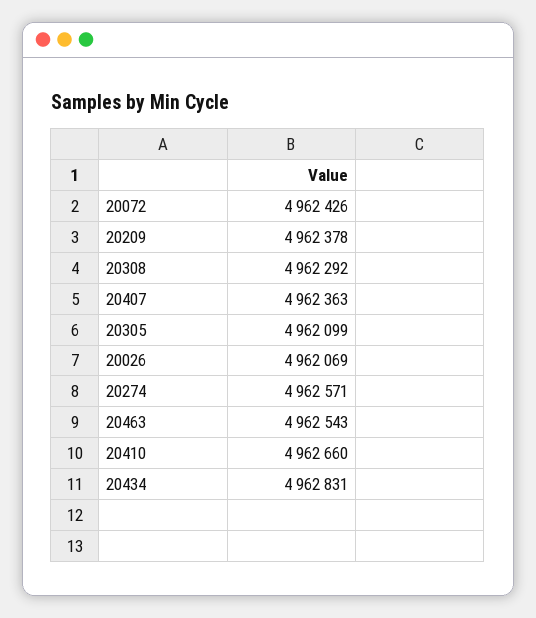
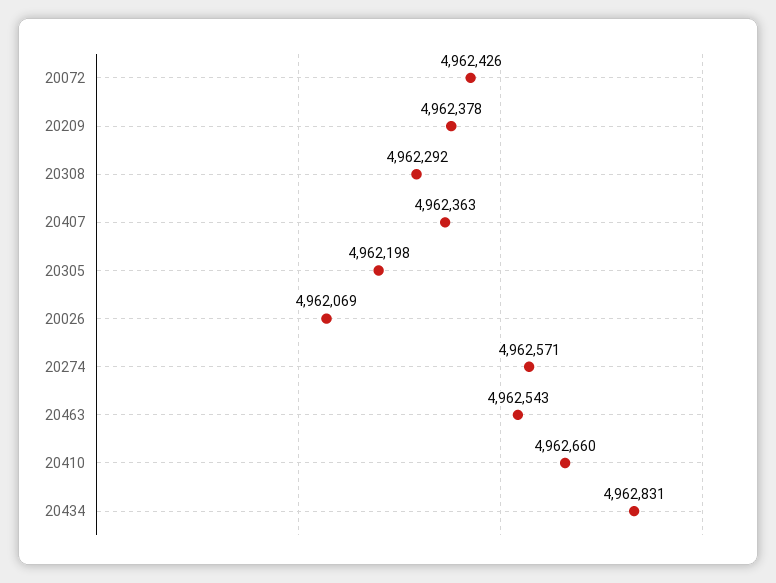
20305: 4962099 -> 4962198

